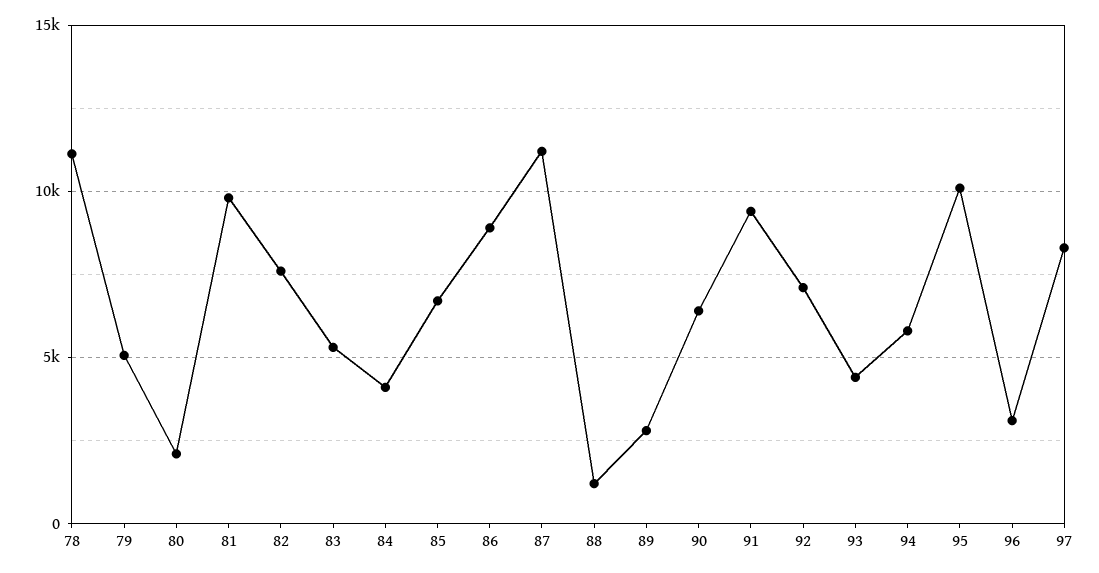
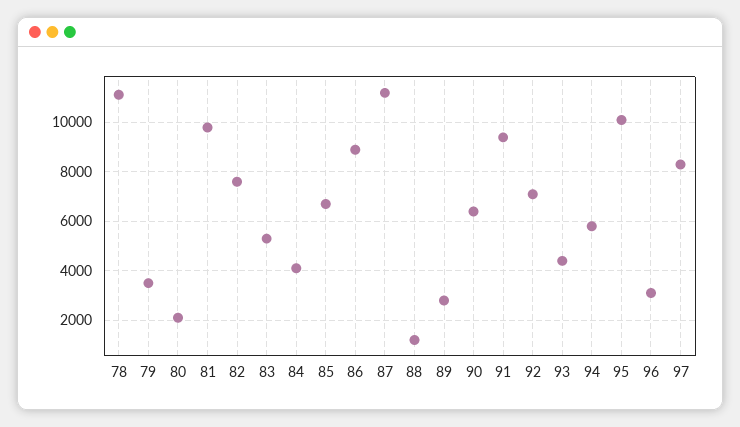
79: 5000 -> 3500

